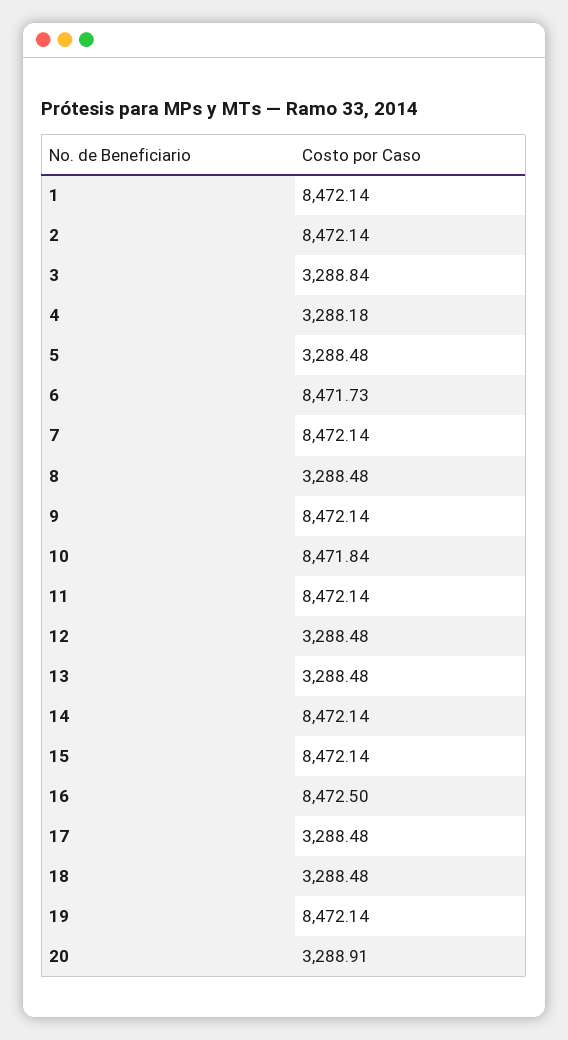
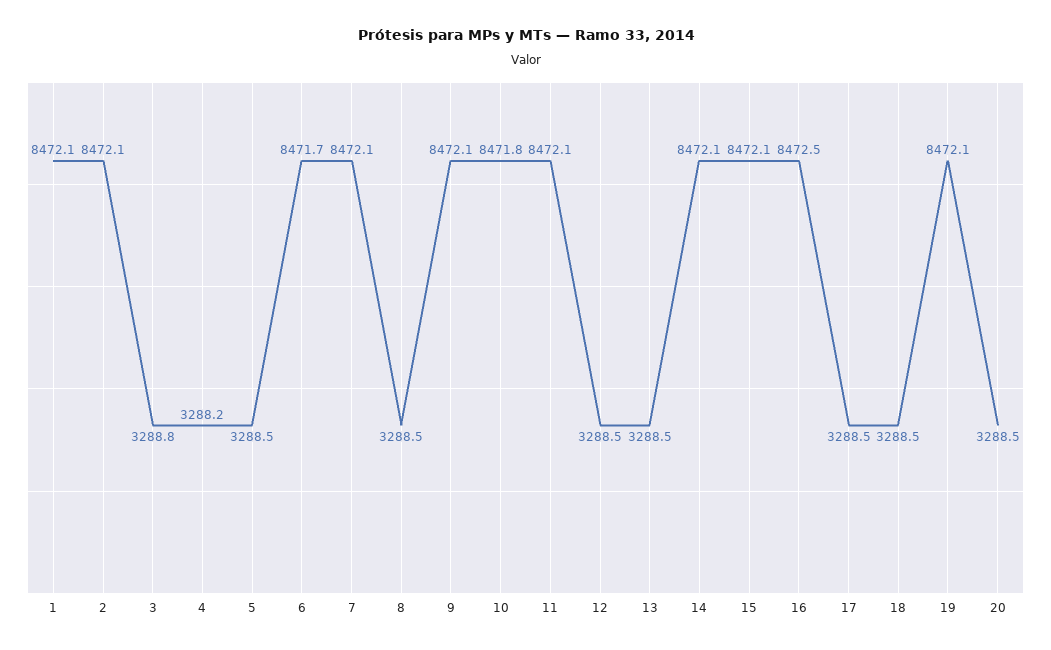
20: 3288.91 -> 3288.5

